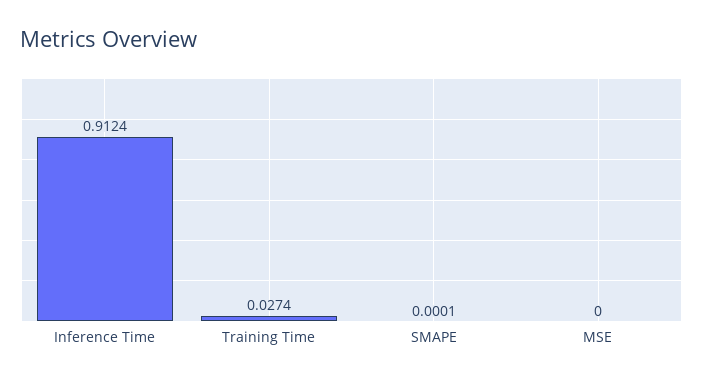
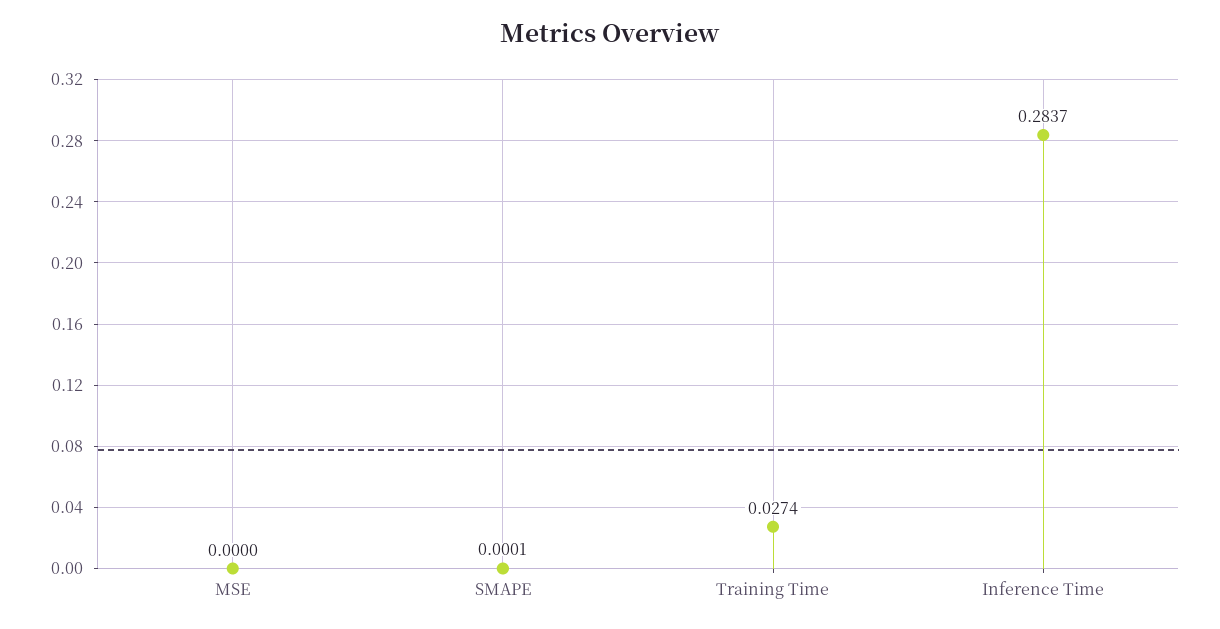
Inference Time: 0.9124 -> 0.2837

